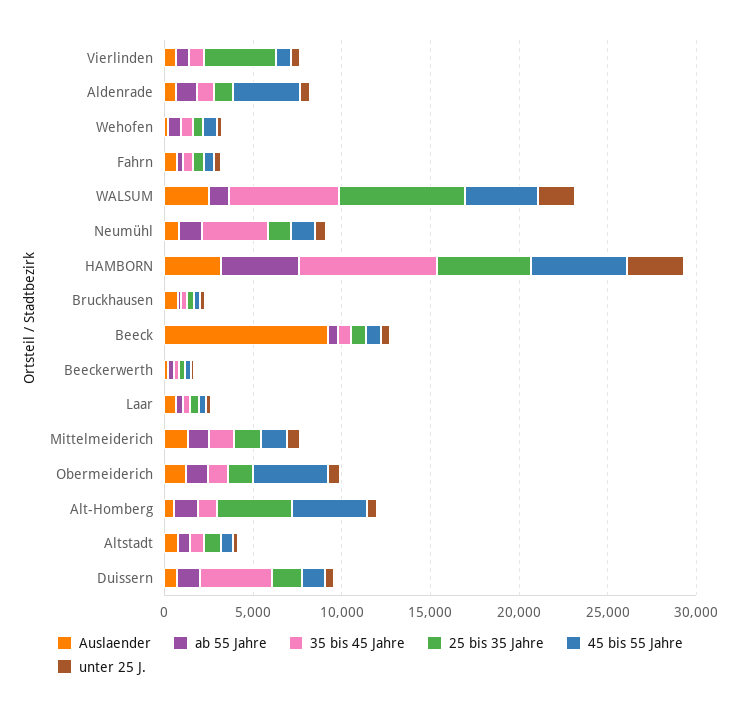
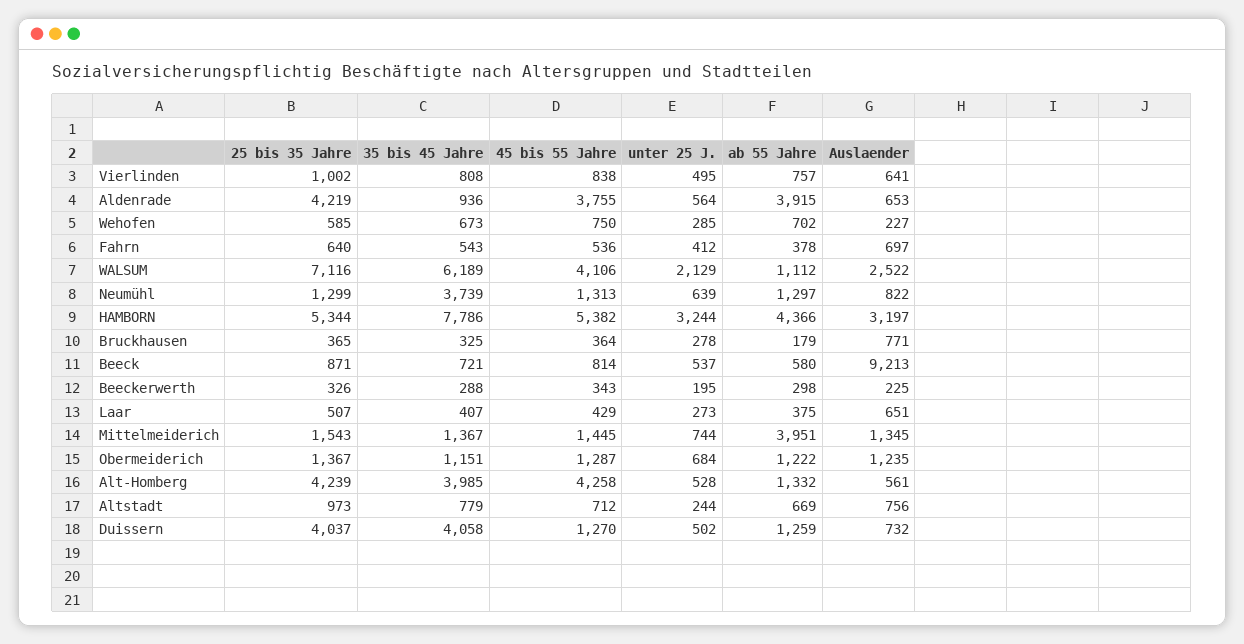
25 bis 35 Jahre, Vierlinden: 4000 -> 1002
ab 55 Jahre, Aldenrade: 1000 -> 3915
25 bis 35 Jahre, Aldenrade: 1000 -> 4219
ab 55 Jahre, Mittelmeiderich: 1000 -> 3951
45 bis 55 Jahre, Obermeiderich: 4000 -> 1287
35 bis 45 Jahre, Alt-Homberg: 1000 -> 3985
25 bis 35 Jahre, Duissern: 2000 -> 4037

